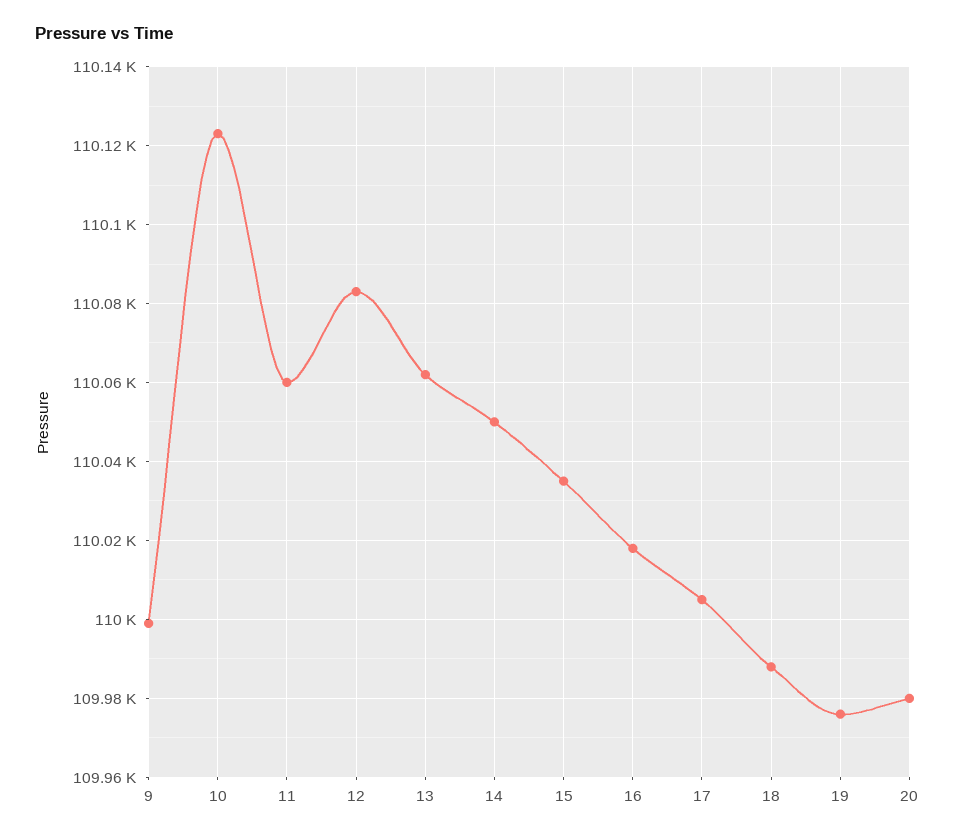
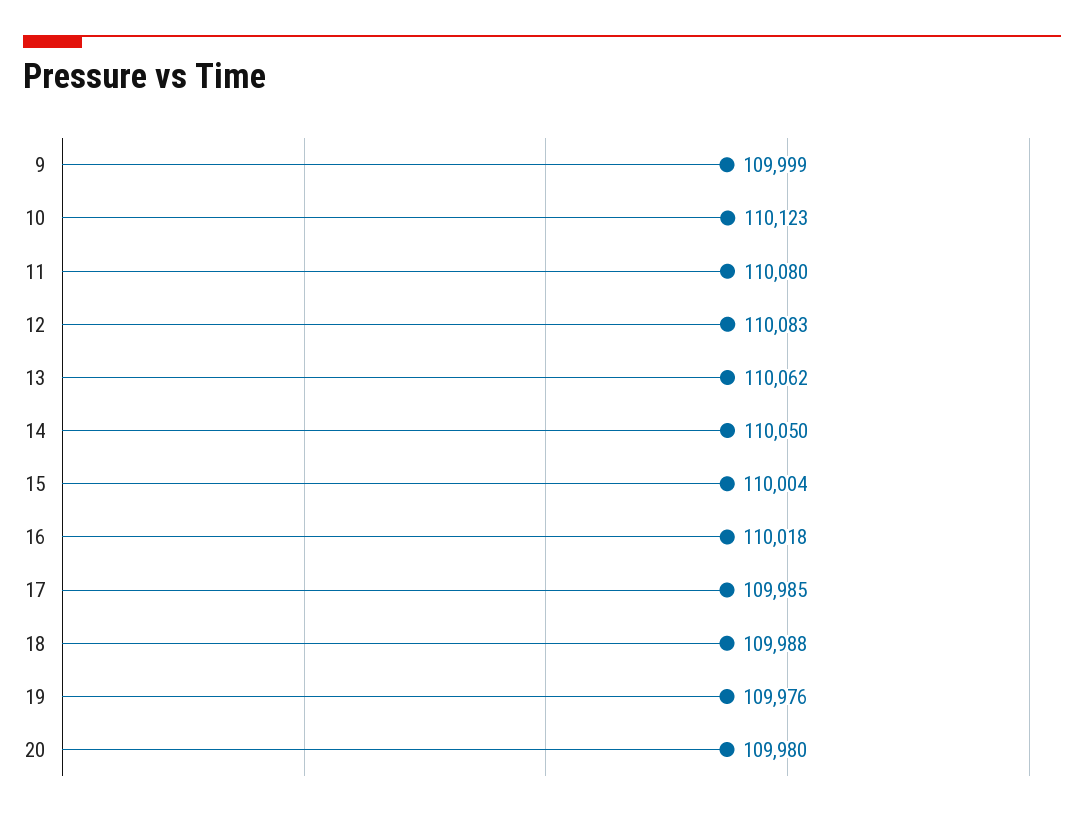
11: 110060 -> 110080
15: 110035 -> 110004
17: 110005 -> 109985

